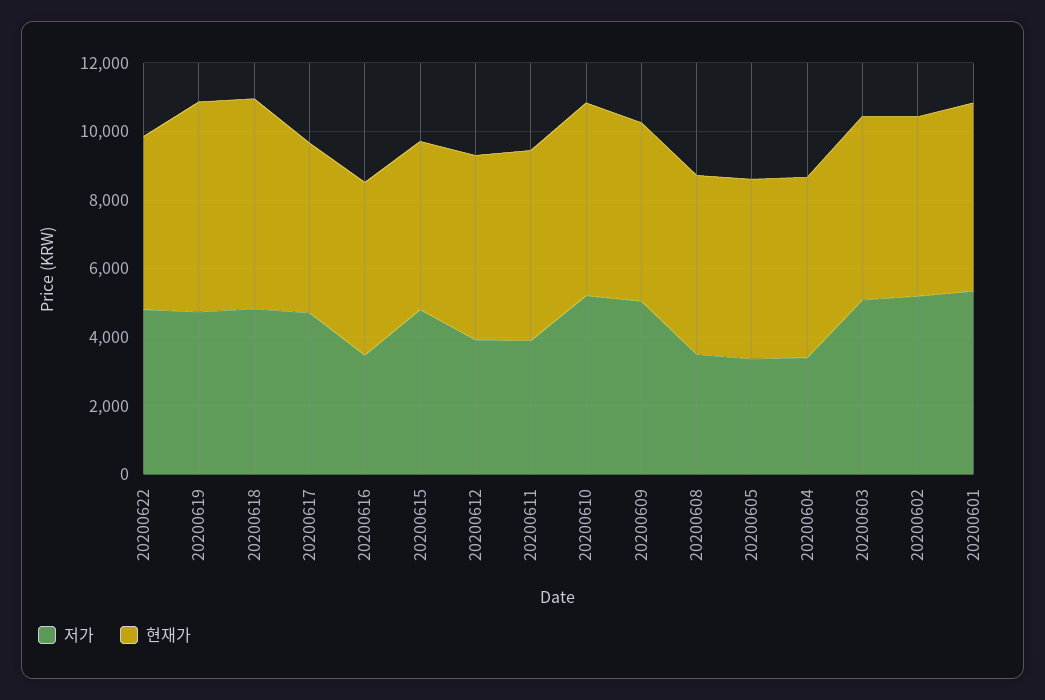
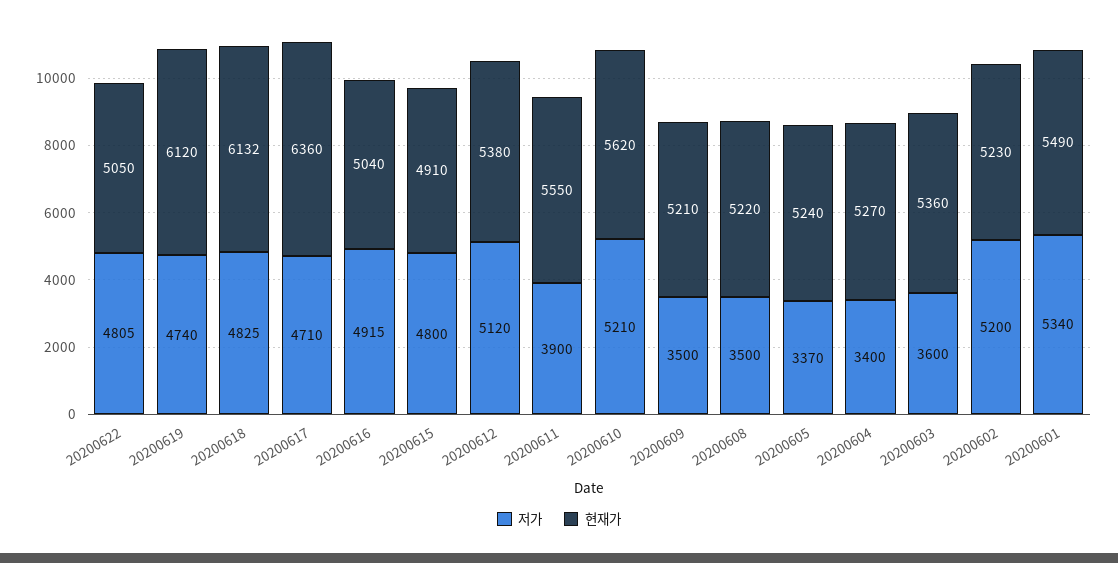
현재가, 20200617: 5000 -> 6360
저가, 20200616: 3500 -> 4915
저가, 20200612: 4000 -> 5120
저가, 20200609: 5000 -> 3500
저가, 20200603: 5000 -> 3600

